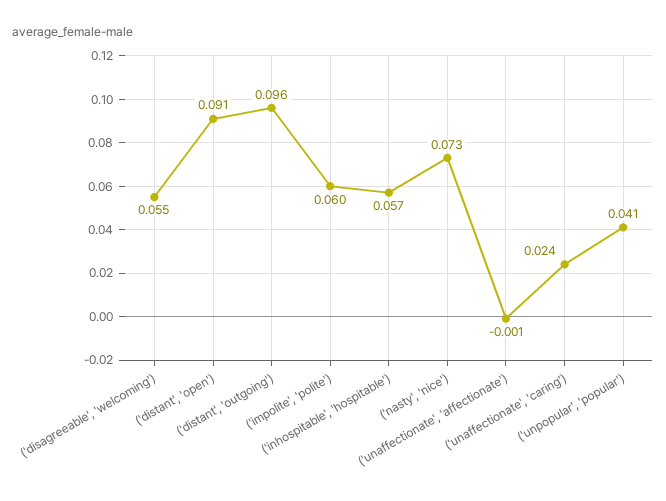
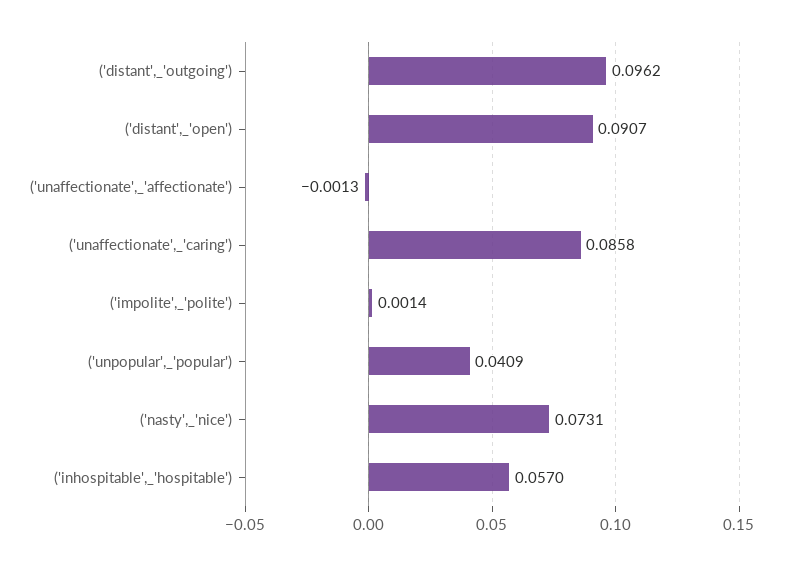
('disagreeable', 'welcoming'): 0.055 -> none
('impolite', 'polite'): 0.06 -> 0.0014
('unaffectionate', 'caring'): 0.024 -> 0.0858

